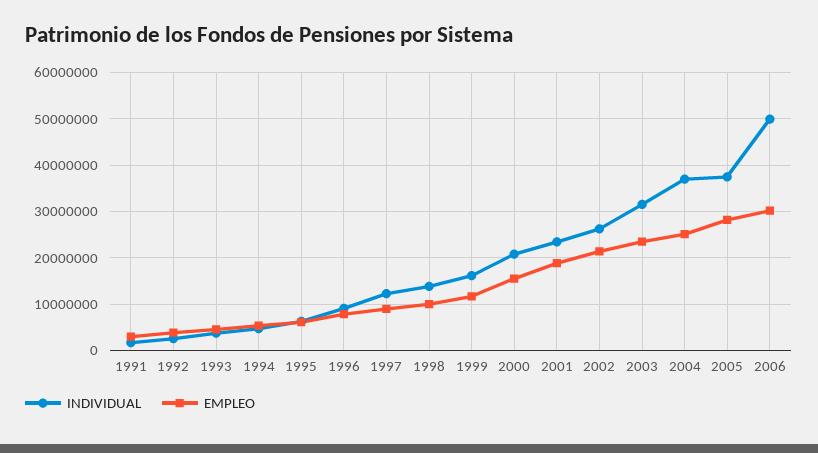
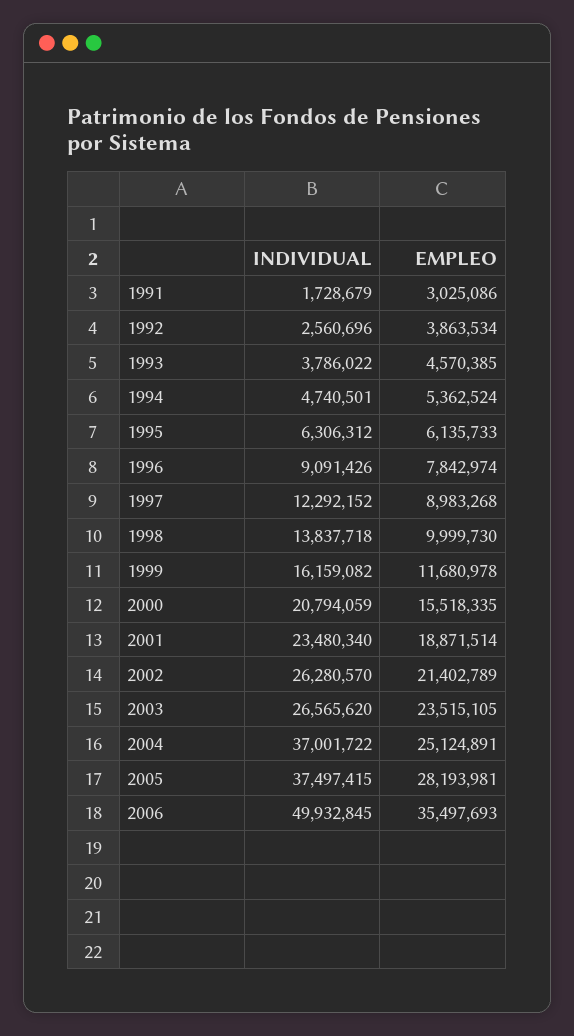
INDIVIDUAL, 2003: 32000000 -> 26565620
EMPLEO, 2006: 30000000 -> 35497693

